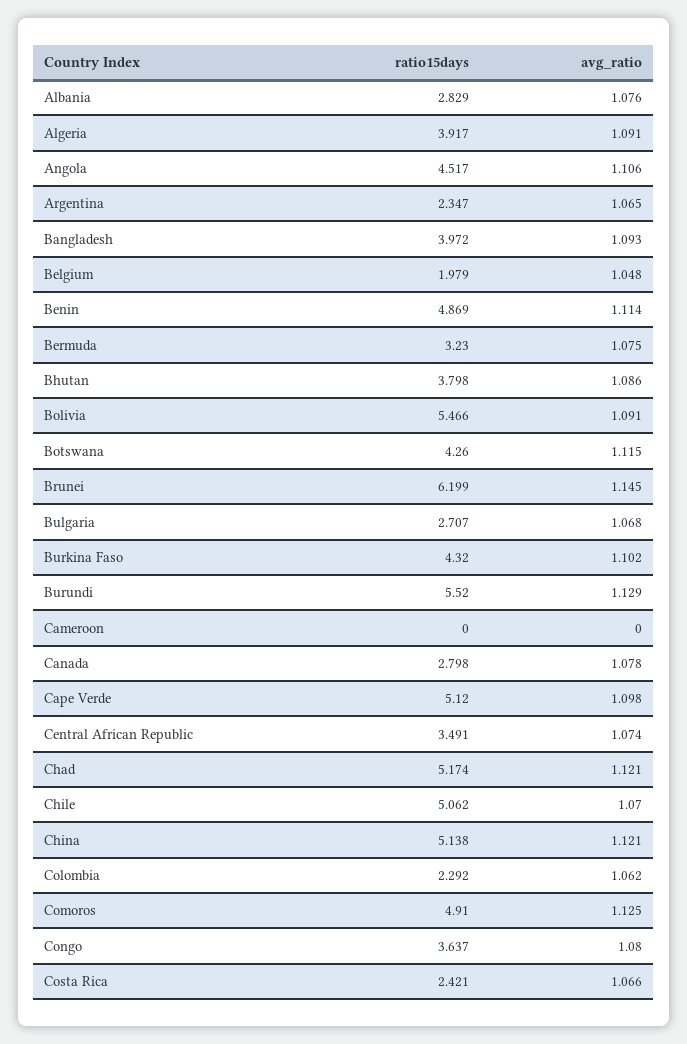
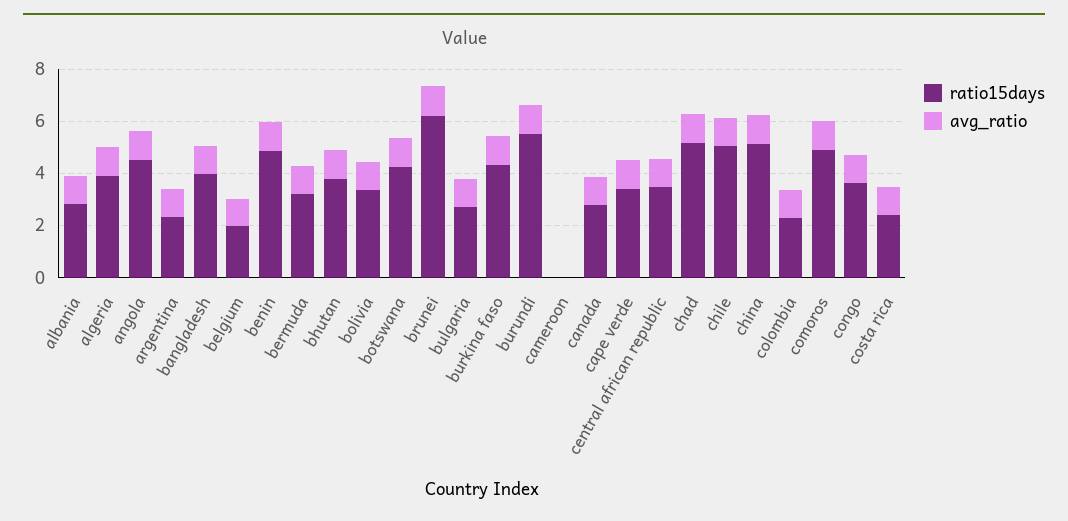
ratio15days, Bolivia: 5.466 -> 3.5
ratio15days, Cape Verde: 5.12 -> 3.5

